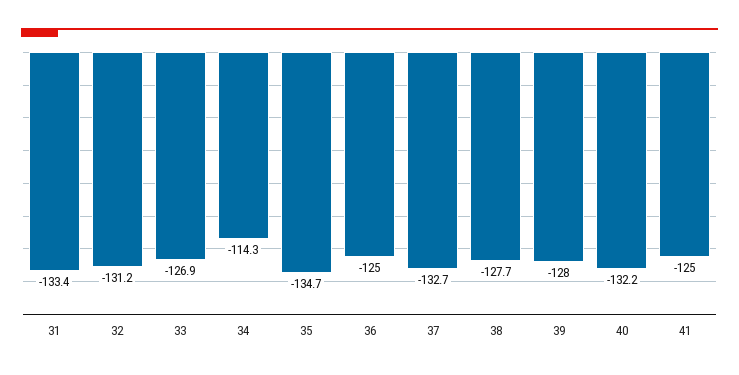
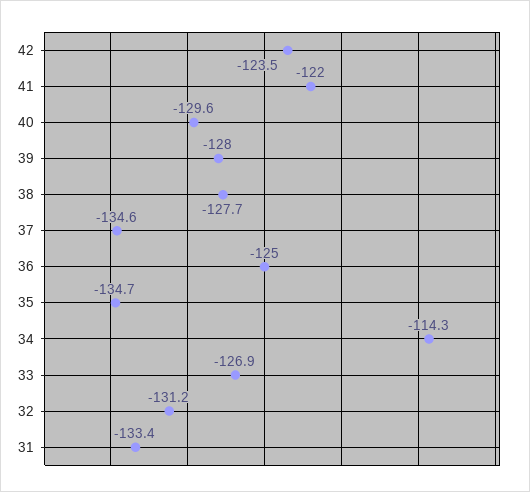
37: -132.7 -> -134.6
40: -132.2 -> -129.6
41: -125 -> -122
42: none -> -123.5

